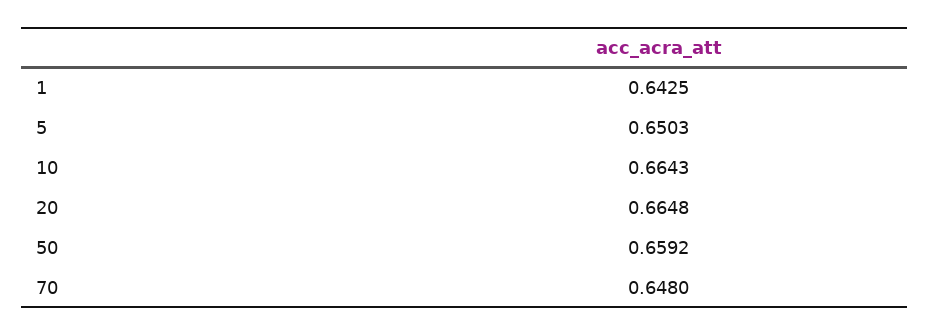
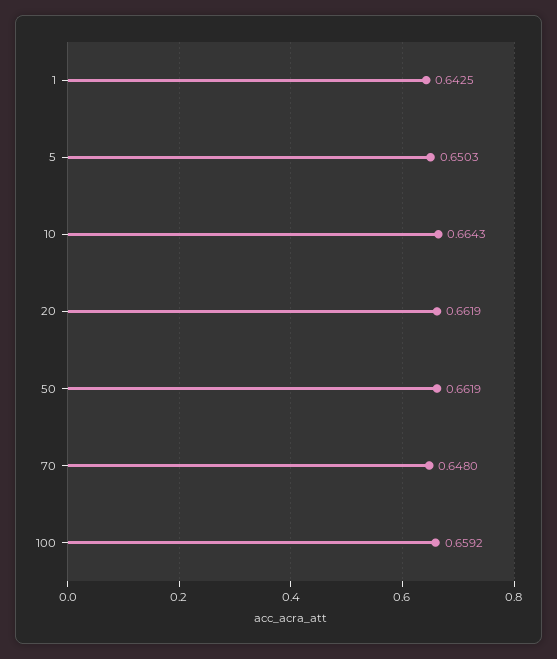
20: 0.6648 -> 0.6619
50: 0.6592 -> 0.6619
100: none -> 0.6592

